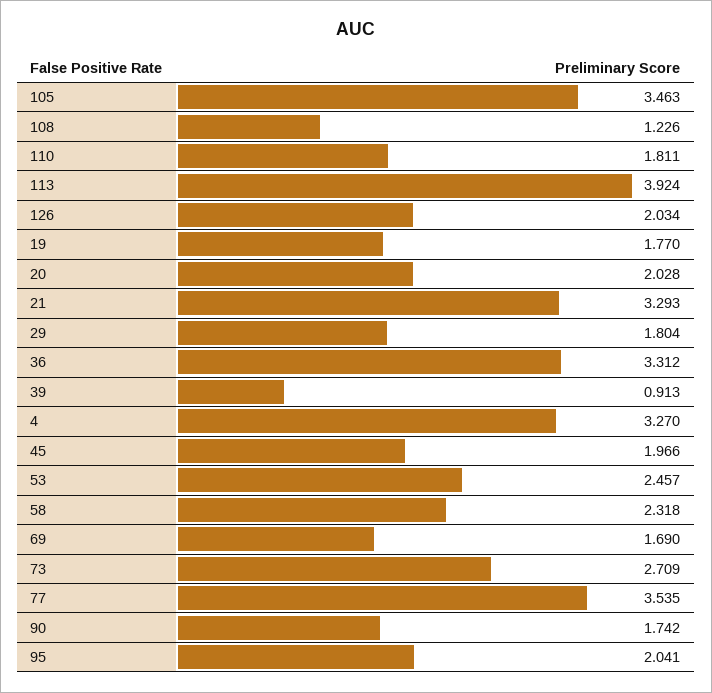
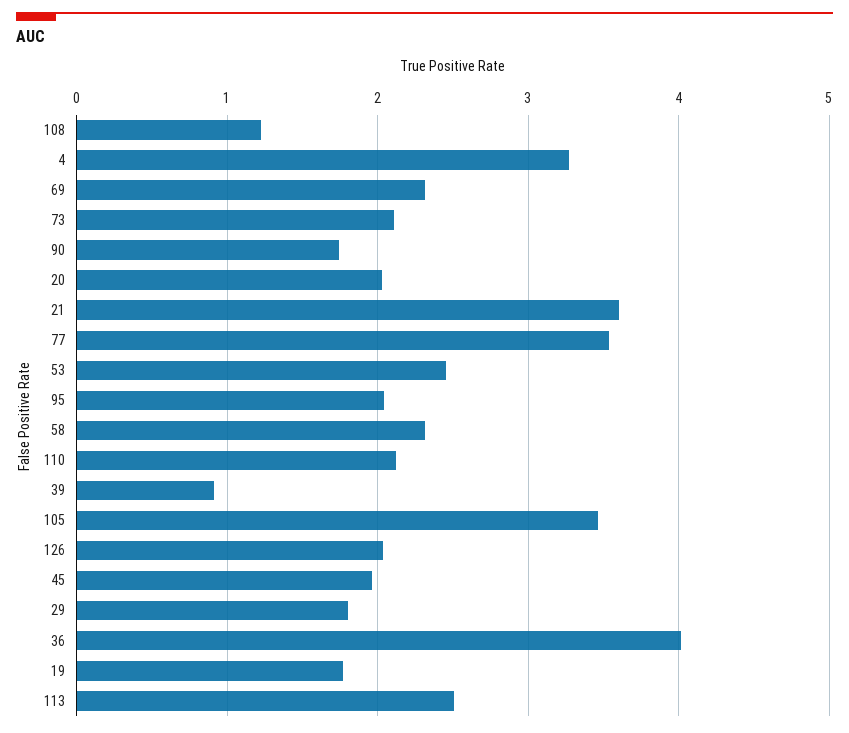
110: 1.811 -> 2.1
113: 3.924 -> 2.5
21: 3.293 -> 3.6
36: 3.312 -> 4
69: 1.69 -> 2.3
73: 2.709 -> 2.1

